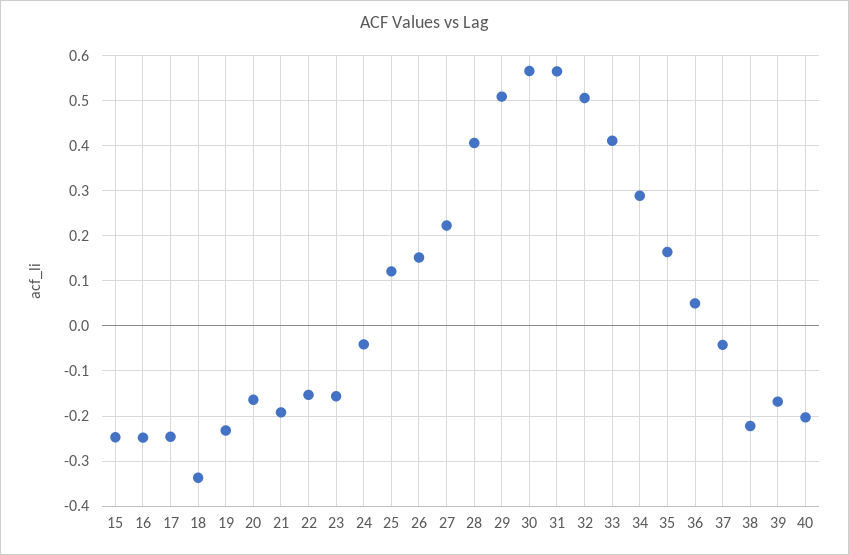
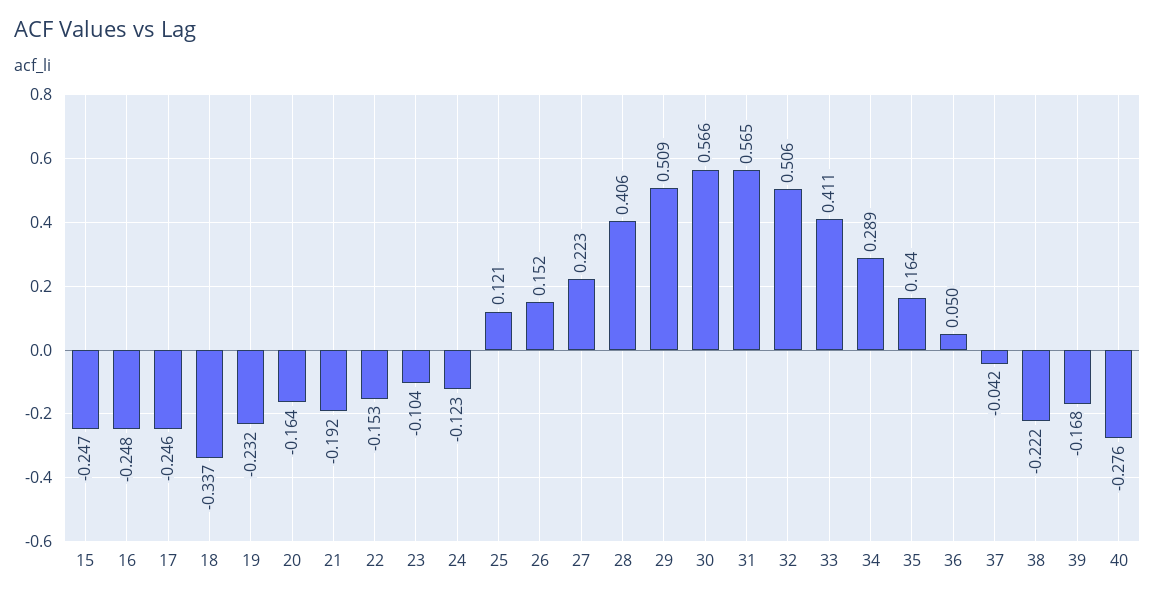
23: -0.16 -> -0.104
24: -0.04 -> -0.123
40: -0.2 -> -0.276

